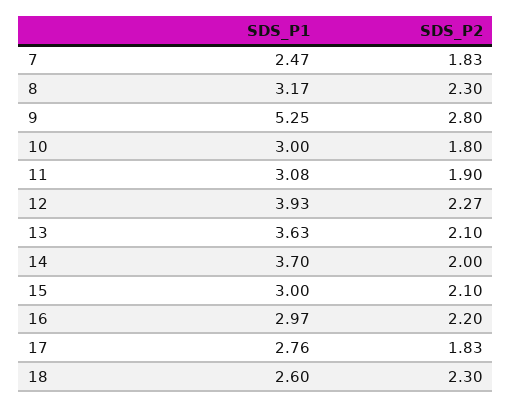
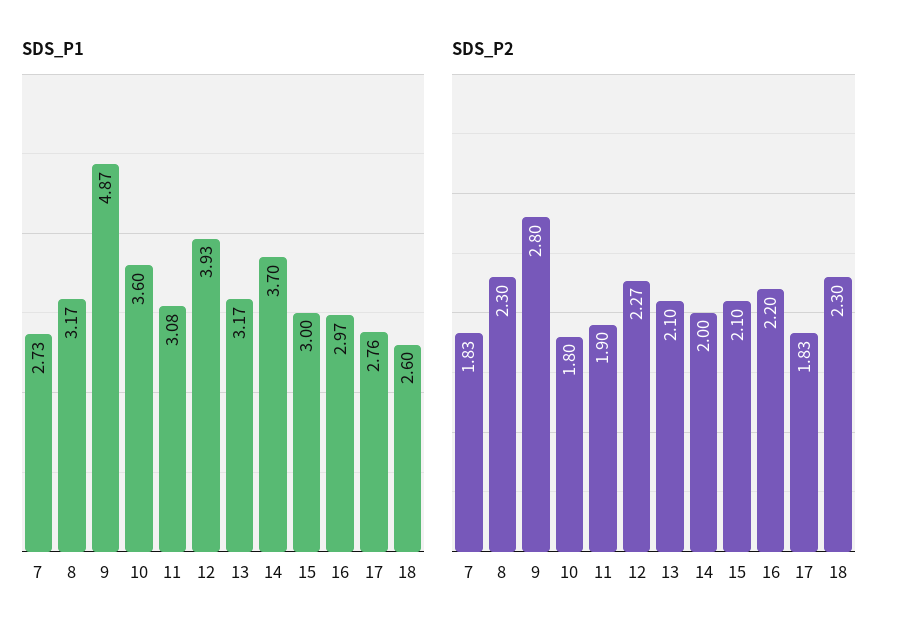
SDS_P1, 7: 2.47 -> 2.73
SDS_P1, 9: 5.25 -> 4.87
SDS_P1, 10: 3 -> 3.6
SDS_P1, 13: 3.63 -> 3.17

